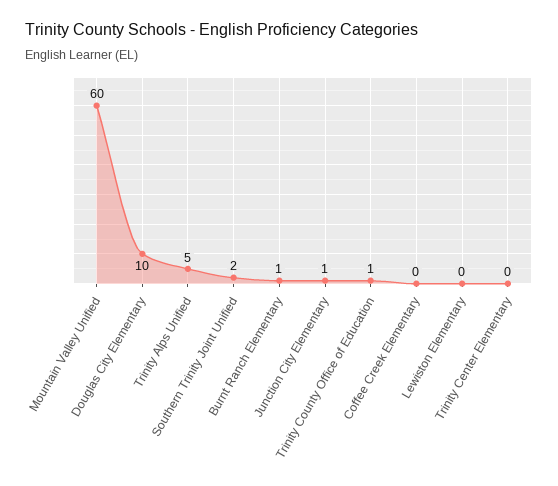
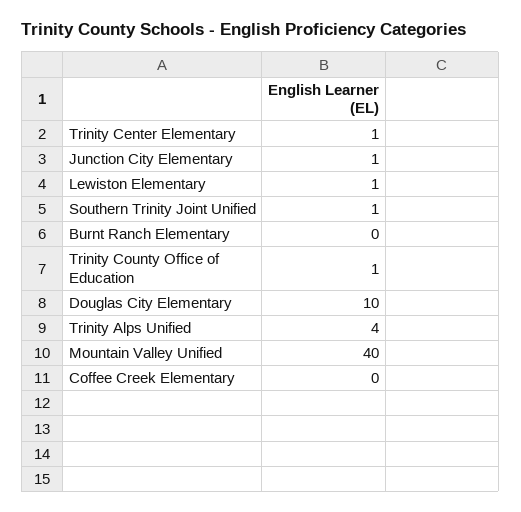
Mountain Valley Unified: 60 -> 40
Trinity Alps Unified: 5 -> 4
Southern Trinity Joint Unified: 2 -> 1
Burnt Ranch Elementary: 1 -> 0
Lewiston Elementary: 0 -> 1
Trinity Center Elementary: 0 -> 1

